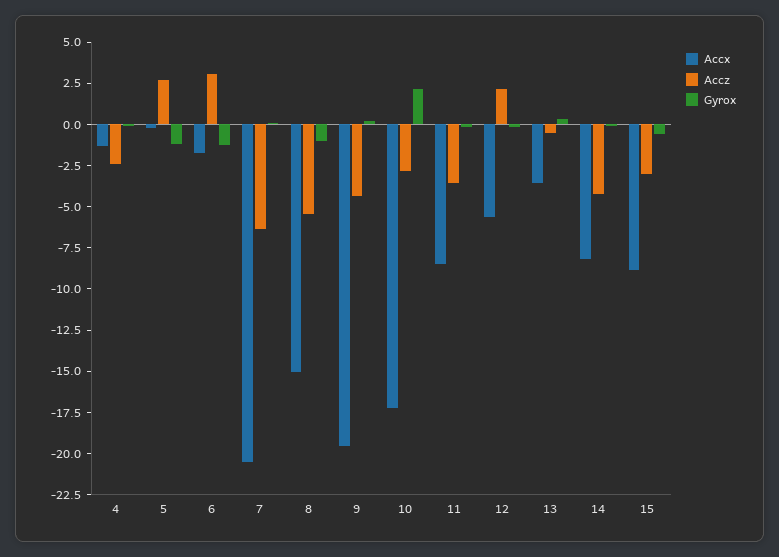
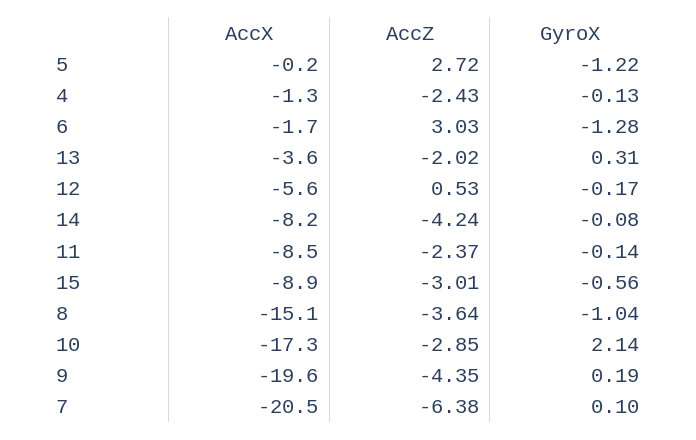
Accz, 8: -5.5 -> -3.64
Accz, 11: -3.5 -> -2.37
Accz, 12: 2 -> 0.53
Accz, 13: -0.5 -> -2.02

